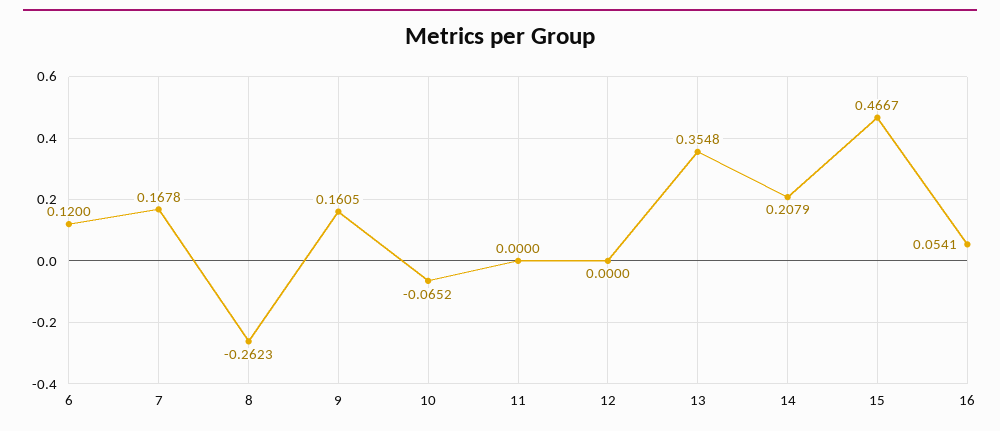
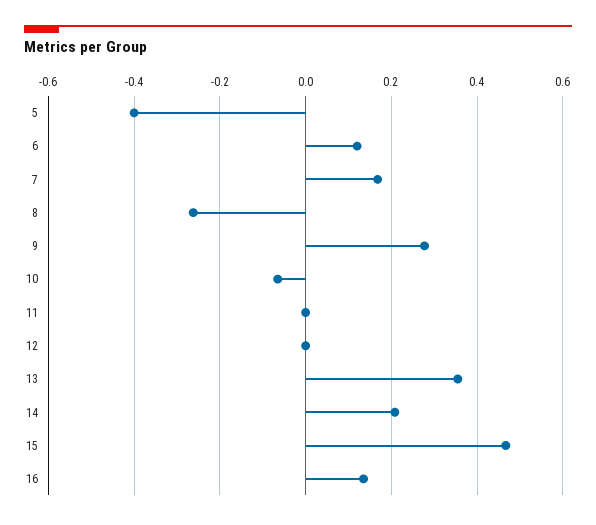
9: 0.1605 -> 0.28
16: 0.0541 -> 0.14
5: none -> -0.4

